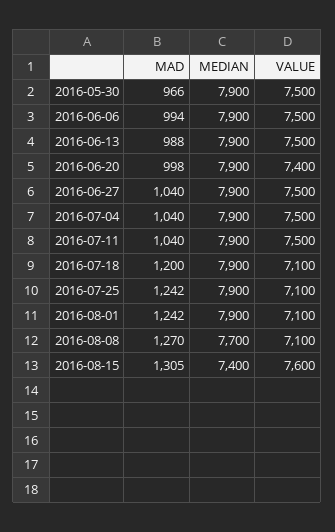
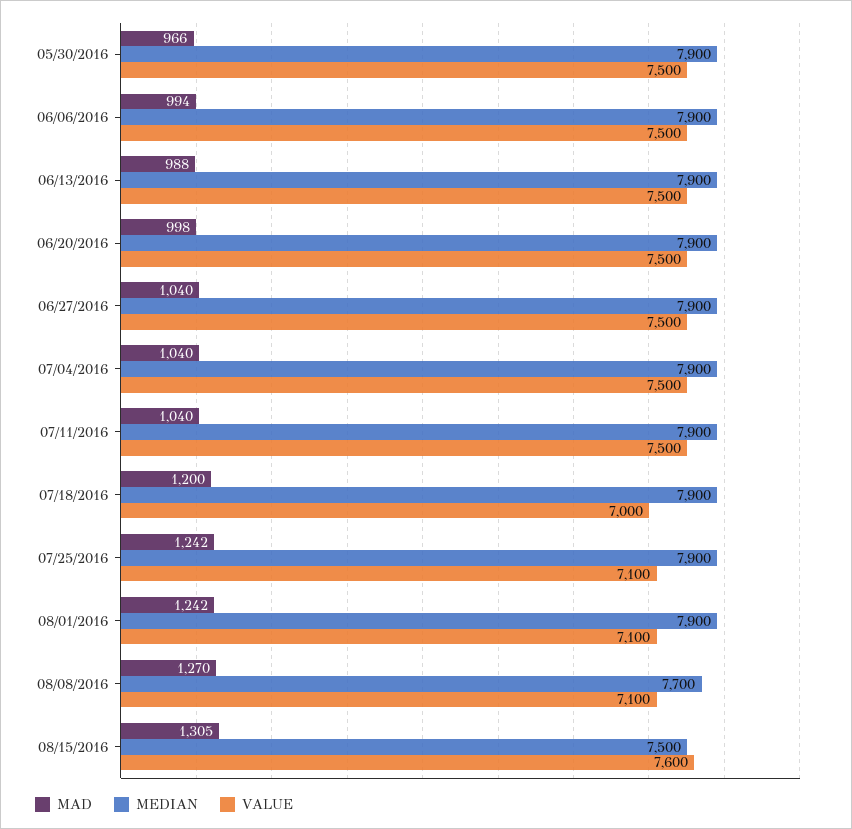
VALUE, 2016-06-20: 7400 -> 7500
VALUE, 2016-07-18: 7100 -> 7000
MEDIAN, 2016-08-15: 7400 -> 7500

